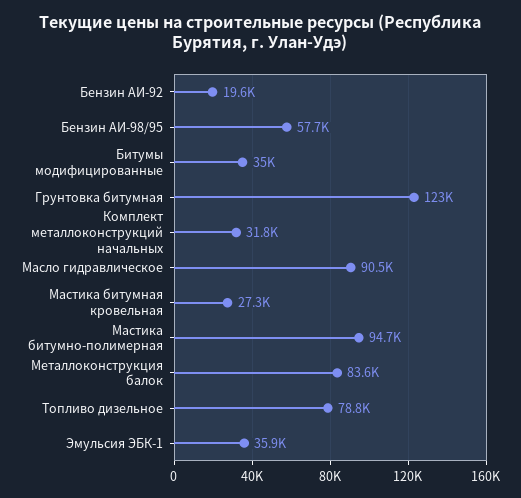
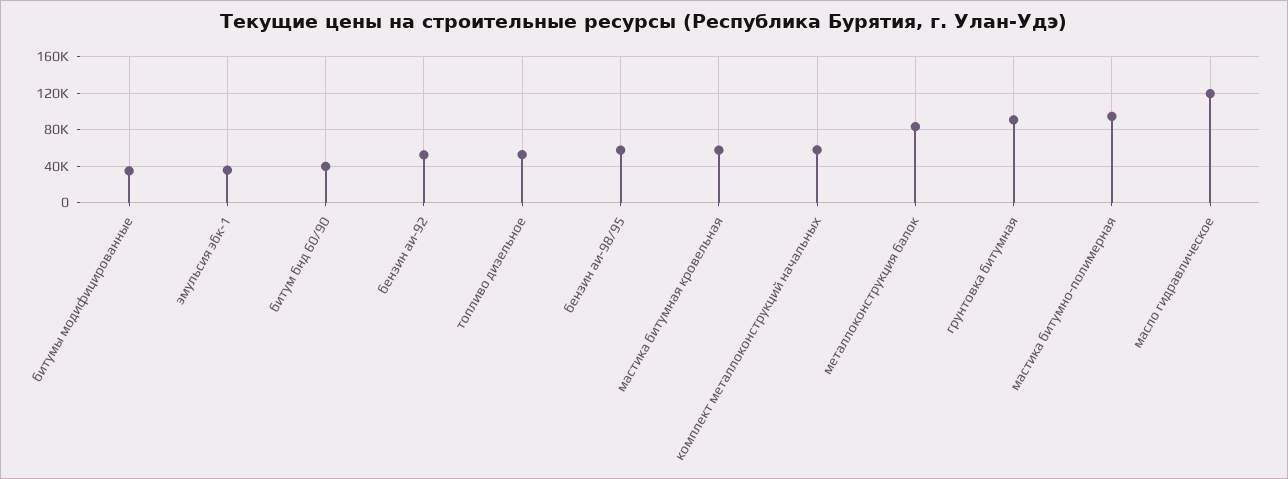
Бензин АИ-92: 19600 -> 50000
Грунтовка битумная: 123000 -> 90000
Комплект металлоконструкций начальных: 31800 -> 60000
Масло гидравлическое: 90500 -> 120000
Мастика битумная кровельная: 27300 -> 60000
Топливо дизельное: 78800 -> 50000
битум бнд 60/90: none -> 40000

